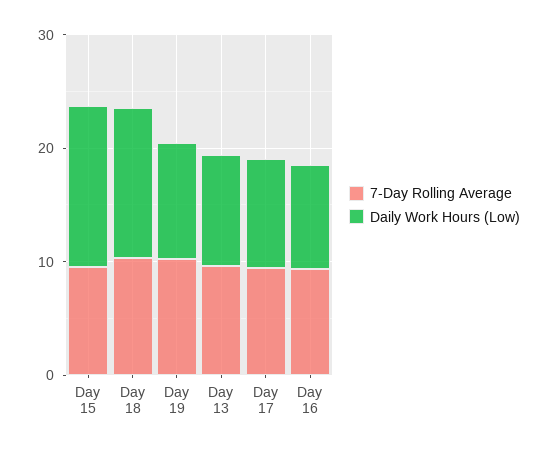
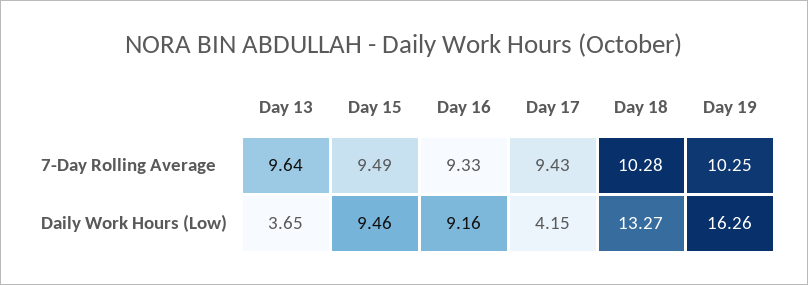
Daily Work Hours (Low), Day 15: 14 -> 9.46
Daily Work Hours (Low), Day 19: 10 -> 16.26
Daily Work Hours (Low), Day 13: 10 -> 3.65
Daily Work Hours (Low), Day 17: 10 -> 4.15

